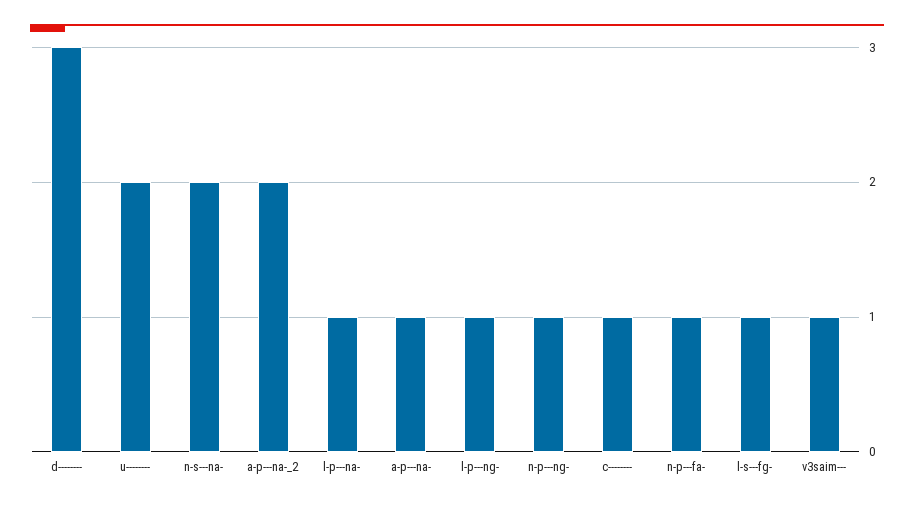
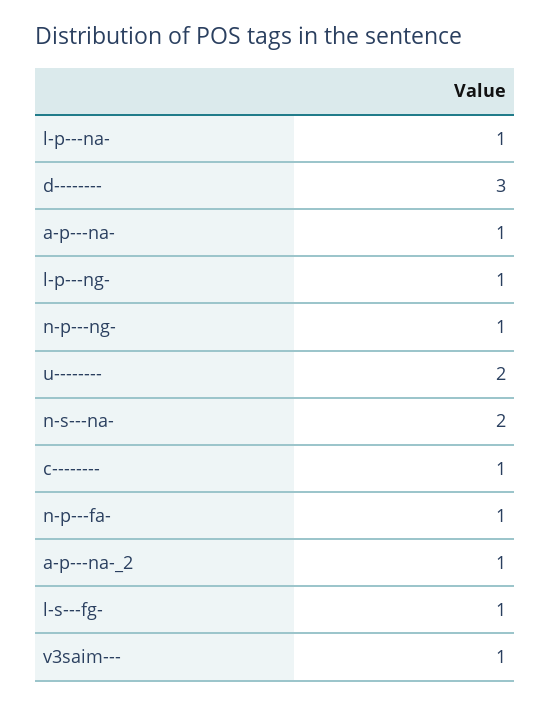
a-p---na-_2: 2 -> 1

